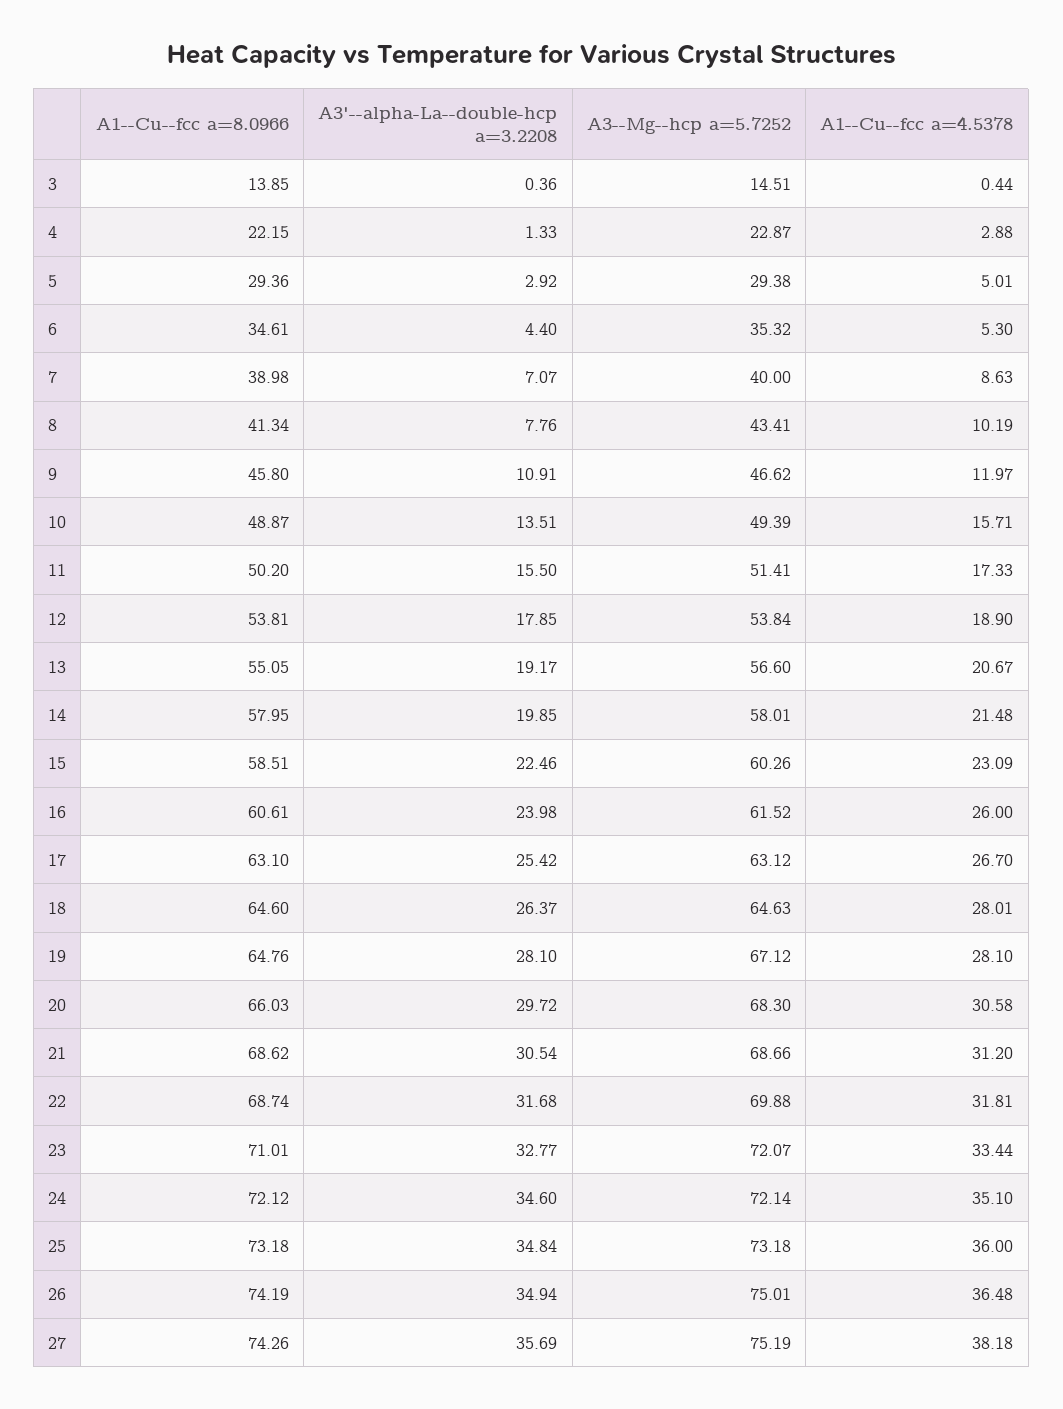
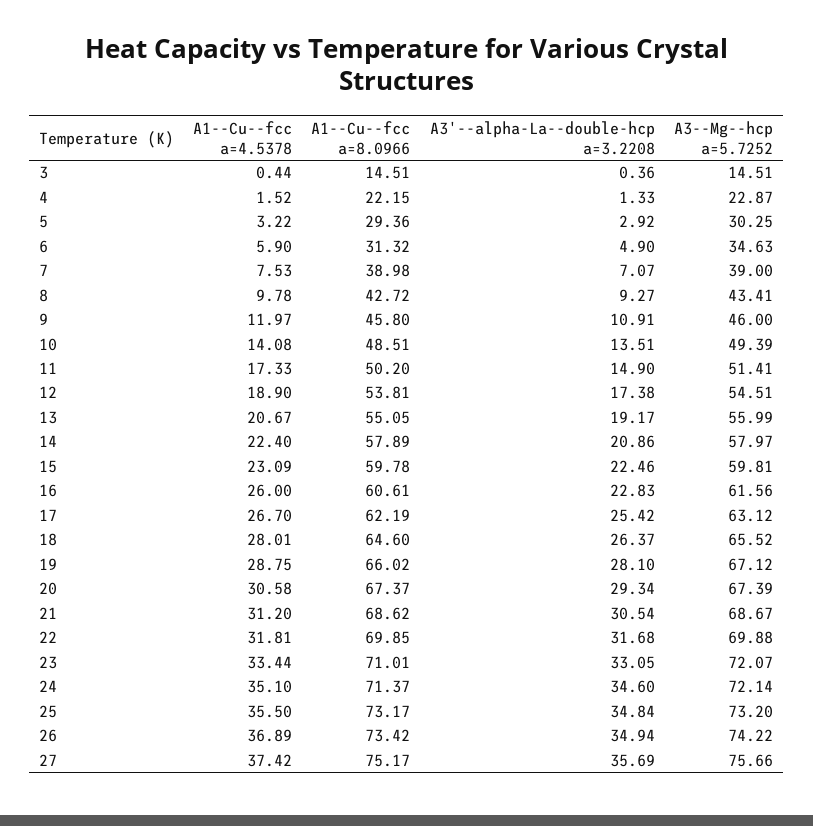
A1--Cu--fcc a=8.0966, 3: 13.85 -> 14.51
A1--Cu--fcc a=4.5378, 4: 2.88 -> 1.52
A3--Mg--hcp a=5.7252, 5: 29.38 -> 30.25
A1--Cu--fcc a=4.5378, 5: 5.01 -> 3.22
A1--Cu--fcc a=8.0966, 6: 34.61 -> 31.32
A3'--alpha-La--double-hcp a=3.2208, 6: 4.4 -> 4.9
A3--Mg--hcp a=5.7252, 6: 35.32 -> 34.63
A1--Cu--fcc a=4.5378, 6: 5.3 -> 5.9
A3--Mg--hcp a=5.7252, 7: 40 -> 39
A1--Cu--fcc a=4.5378, 7: 8.63 -> 7.53
A1--Cu--fcc a=8.0966, 8: 41.34 -> 42.72
A3'--alpha-La--double-hcp a=3.2208, 8: 7.76 -> 9.27
A1--Cu--fcc a=4.5378, 8: 10.19 -> 9.78
A3--Mg--hcp a=5.7252, 9: 46.62 -> 46
A1--Cu--fcc a=8.0966, 10: 48.87 -> 48.51
A1--Cu--fcc a=4.5378, 10: 15.71 -> 14.08
A3'--alpha-La--double-hcp a=3.2208, 11: 15.5 -> 14.9
A3'--alpha-La--double-hcp a=3.2208, 12: 17.85 -> 17.38
A3--Mg--hcp a=5.7252, 12: 53.84 -> 54.51
A3--Mg--hcp a=5.7252, 13: 56.6 -> 55.99
A1--Cu--fcc a=8.0966, 14: 57.95 -> 57.89
A3'--alpha-La--double-hcp a=3.2208, 14: 19.85 -> 20.86
A3--Mg--hcp a=5.7252, 14: 58.01 -> 57.97
A1--Cu--fcc a=4.5378, 14: 21.48 -> 22.4
A1--Cu--fcc a=8.0966, 15: 58.51 -> 59.78
A3--Mg--hcp a=5.7252, 15: 60.26 -> 59.81
A3'--alpha-La--double-hcp a=3.2208, 16: 23.98 -> 22.83
A3--Mg--hcp a=5.7252, 16: 61.52 -> 61.56
A1--Cu--fcc a=8.0966, 17: 63.1 -> 62.19
A3--Mg--hcp a=5.7252, 18: 64.63 -> 65.52
A1--Cu--fcc a=8.0966, 19: 64.76 -> 66.02
A1--Cu--fcc a=4.5378, 19: 28.1 -> 28.75
A1--Cu--fcc a=8.0966, 20: 66.03 -> 67.37
A3'--alpha-La--double-hcp a=3.2208, 20: 29.72 -> 29.34
A3--Mg--hcp a=5.7252, 20: 68.3 -> 67.39
A3--Mg--hcp a=5.7252, 21: 68.66 -> 68.67
A1--Cu--fcc a=8.0966, 22: 68.74 -> 69.85
A3'--alpha-La--double-hcp a=3.2208, 23: 32.77 -> 33.05
A1--Cu--fcc a=8.0966, 24: 72.12 -> 71.37
A1--Cu--fcc a=8.0966, 25: 73.18 -> 73.17
A3--Mg--hcp a=5.7252, 25: 73.18 -> 73.2
A1--Cu--fcc a=4.5378, 25: 36 -> 35.5
A1--Cu--fcc a=8.0966, 26: 74.19 -> 73.42
A3--Mg--hcp a=5.7252, 26: 75.01 -> 74.22
A1--Cu--fcc a=4.5378, 26: 36.48 -> 36.89
A1--Cu--fcc a=8.0966, 27: 74.26 -> 75.17
A3--Mg--hcp a=5.7252, 27: 75.19 -> 75.66
A1--Cu--fcc a=4.5378, 27: 38.18 -> 37.42

